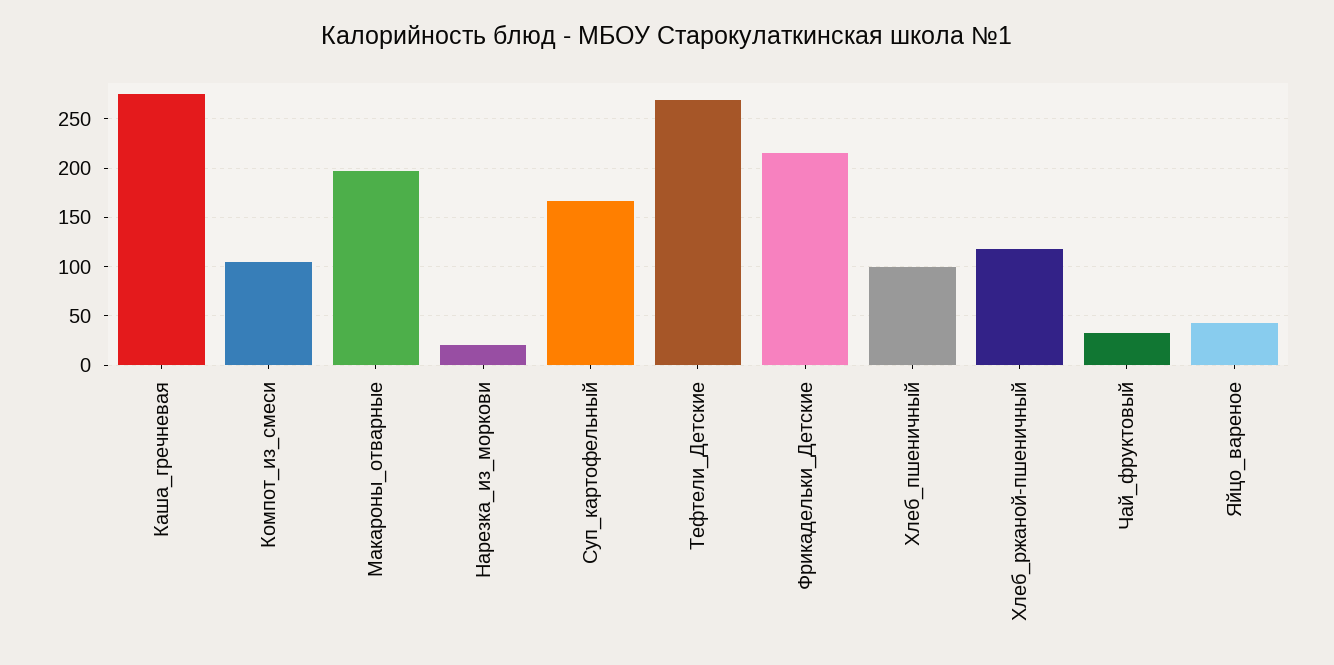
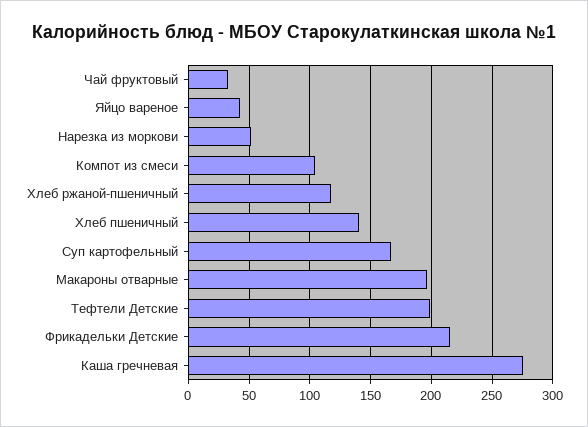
Нарезка_из_моркови: 20 -> 50
Тефтели_Детские: 270 -> 200
Хлеб_пшеничный: 100 -> 140

